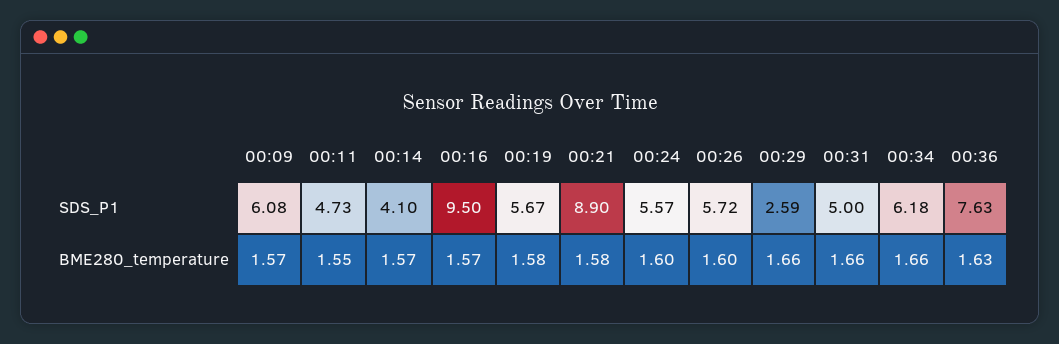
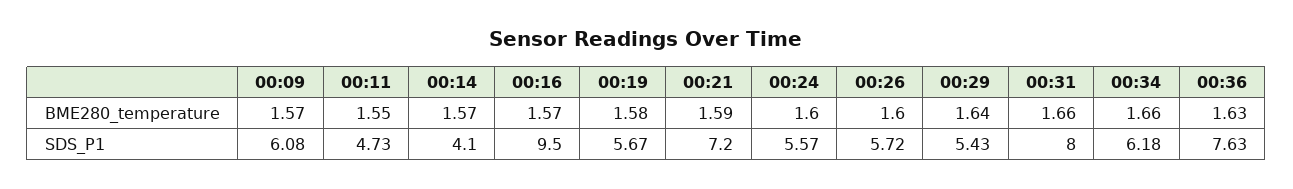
00:21, SDS_P1: 8.9 -> 7.2
00:29, SDS_P1: 2.59 -> 5.43
00:31, SDS_P1: 5 -> 8
00:21, BME280_temperature: 1.58 -> 1.59
00:29, BME280_temperature: 1.66 -> 1.64

